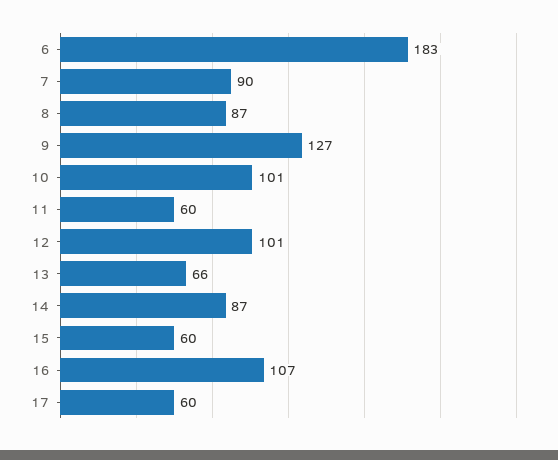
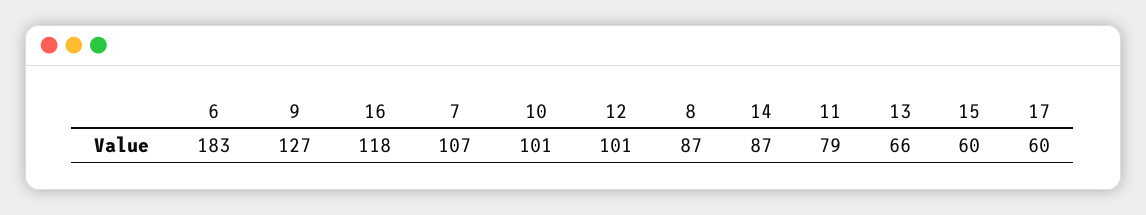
7: 90 -> 107
11: 60 -> 79
16: 107 -> 118

